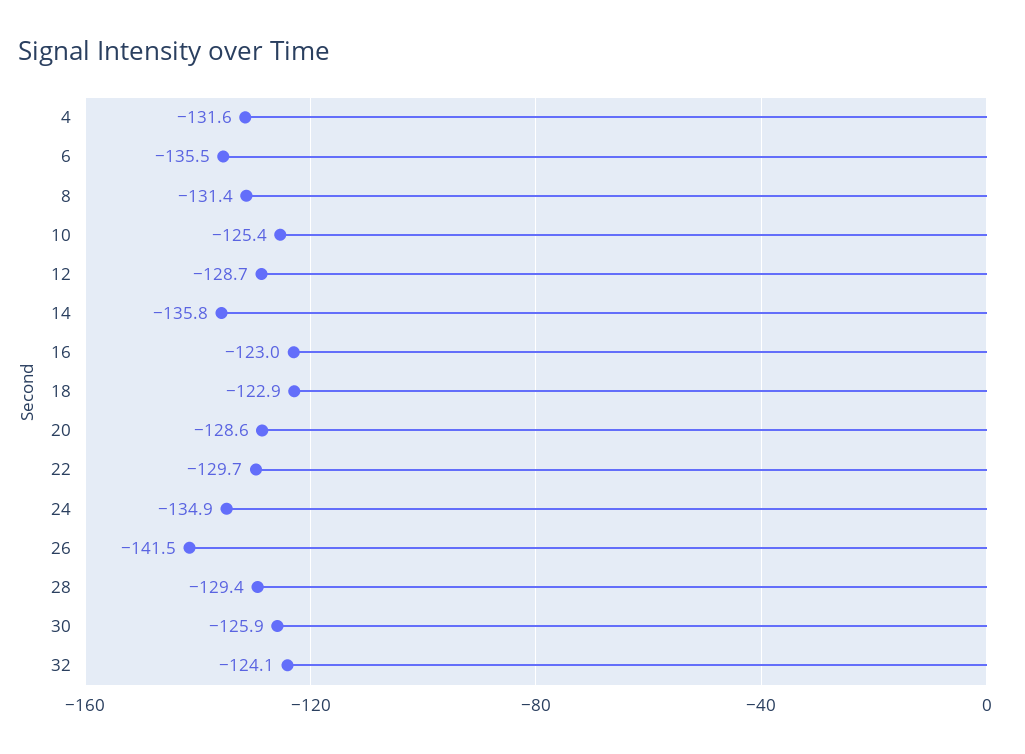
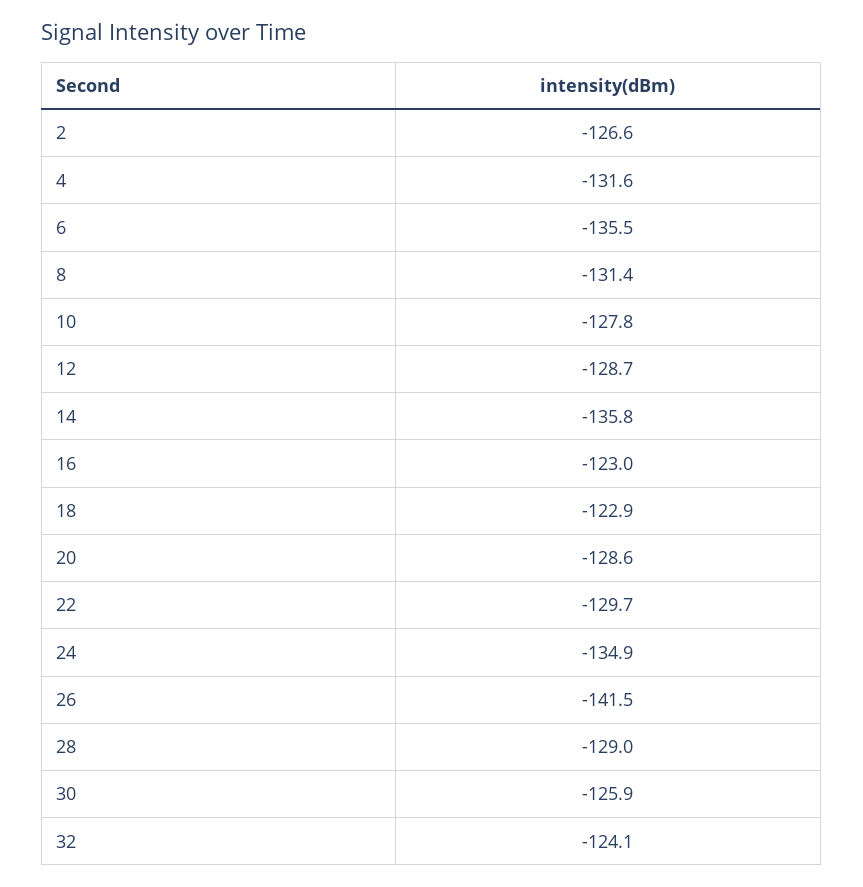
10: -125.4 -> -127.8
28: -129.4 -> -129
2: none -> -126.6

